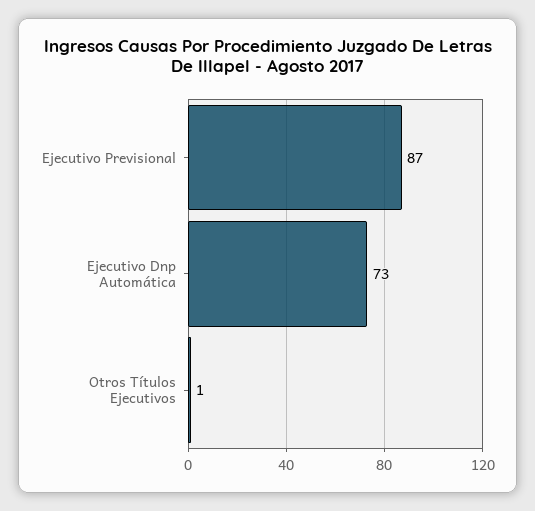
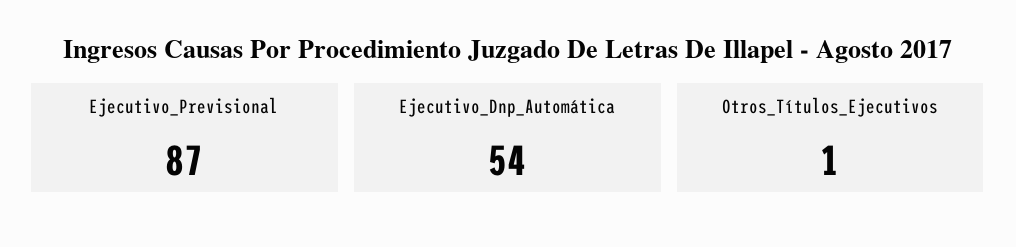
Ejecutivo Dnp Automática: 73 -> 54

